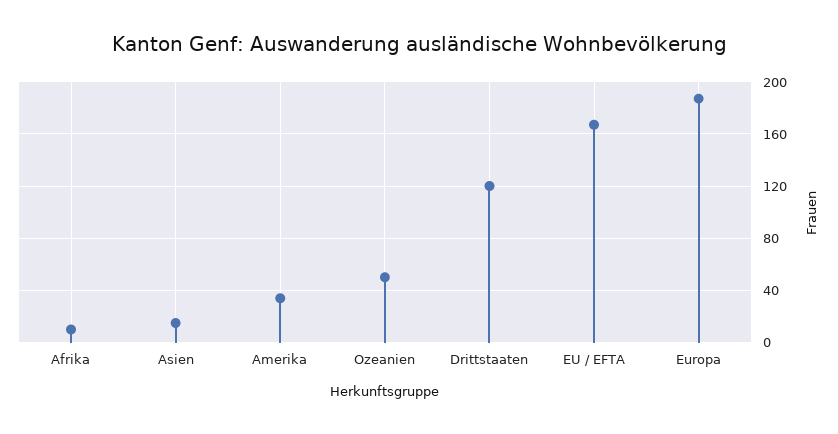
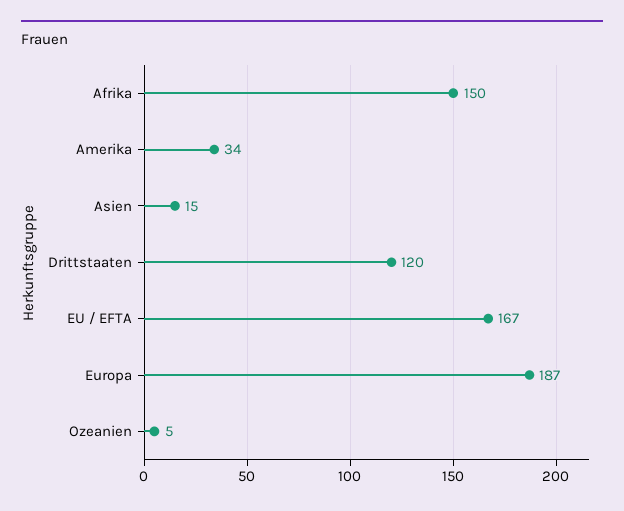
Afrika: 10 -> 150
Ozeanien: 50 -> 5

